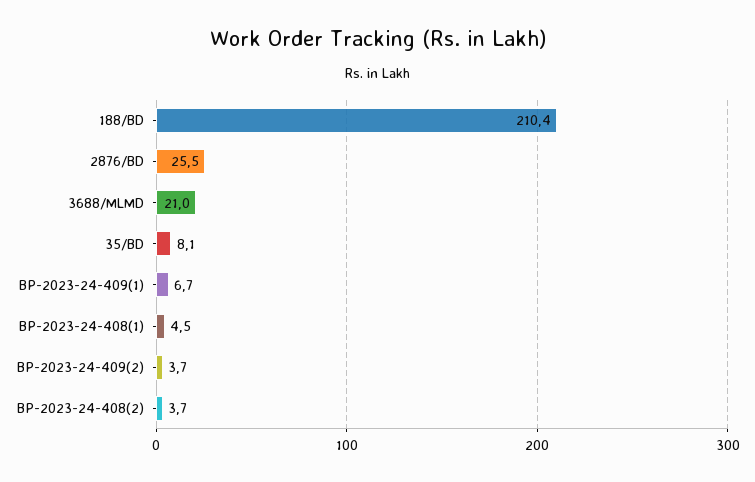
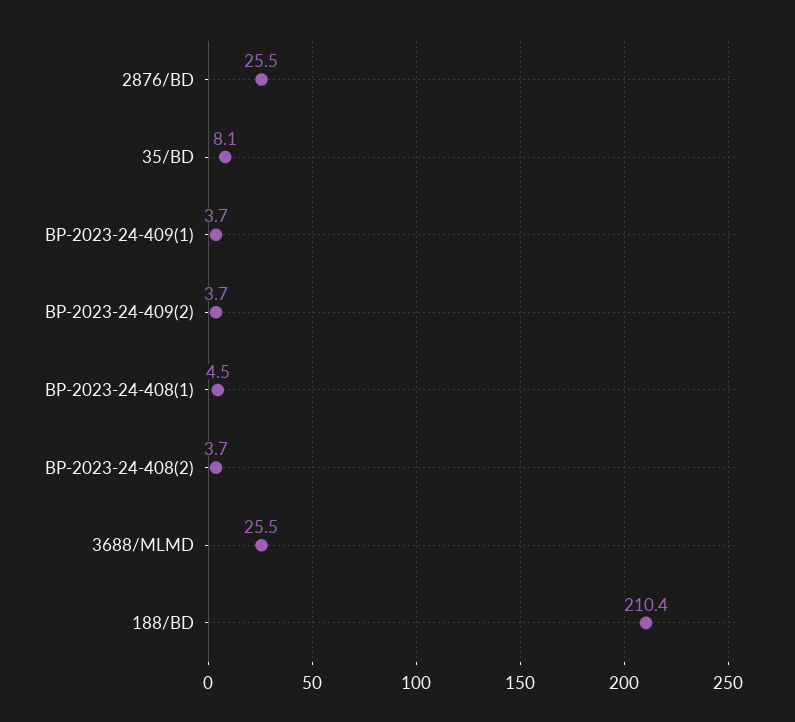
3688/MLMD: 21 -> 25.5
BP-2023-24-409(1): 6.7 -> 3.7

